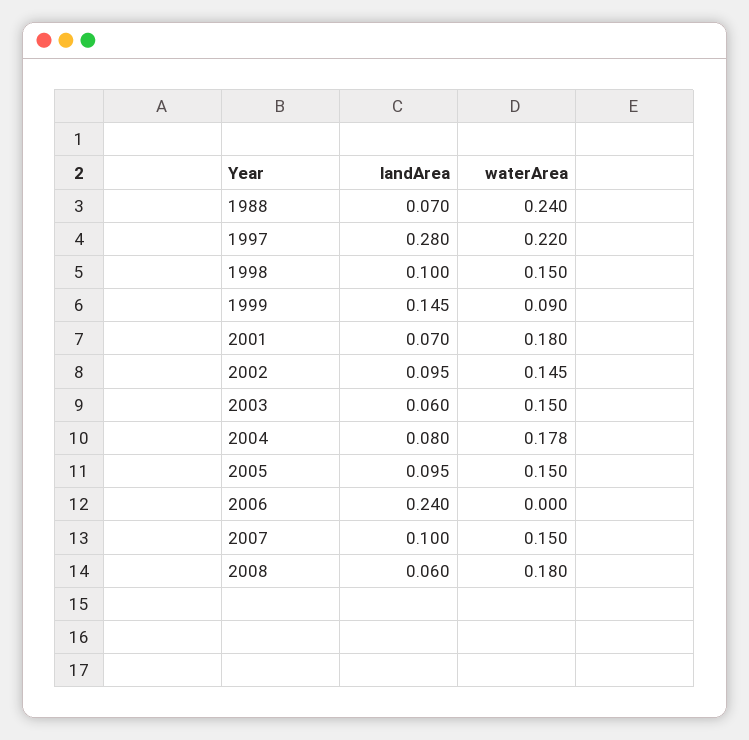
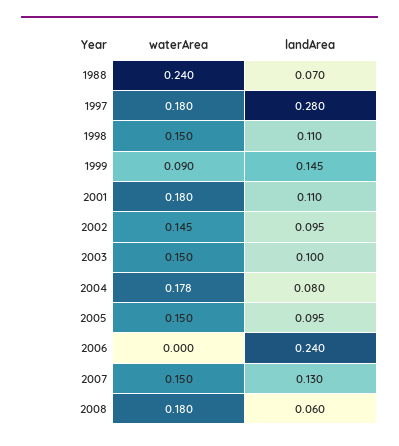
waterArea, 1997: 0.22 -> 0.18
landArea, 1998: 0.1 -> 0.11
landArea, 2001: 0.07 -> 0.11
landArea, 2003: 0.06 -> 0.1
landArea, 2007: 0.1 -> 0.13

